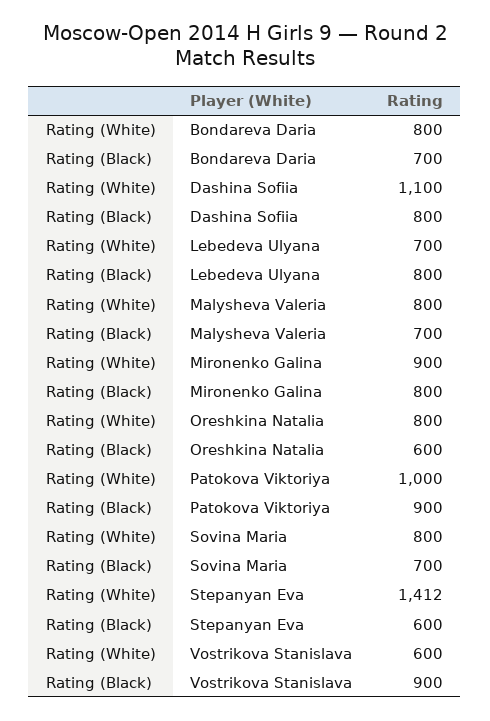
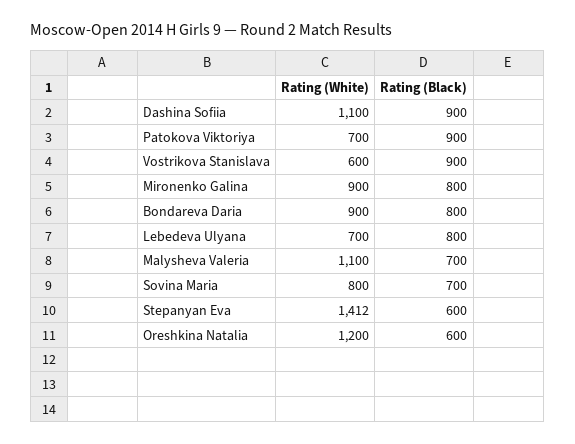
Rating (White), Bondareva Daria: 800 -> 900
Rating (Black), Bondareva Daria: 700 -> 800
Rating (Black), Dashina Sofiia: 800 -> 900
Rating (White), Malysheva Valeria: 800 -> 1100
Rating (White), Oreshkina Natalia: 800 -> 1200
Rating (White), Patokova Viktoriya: 1000 -> 700

